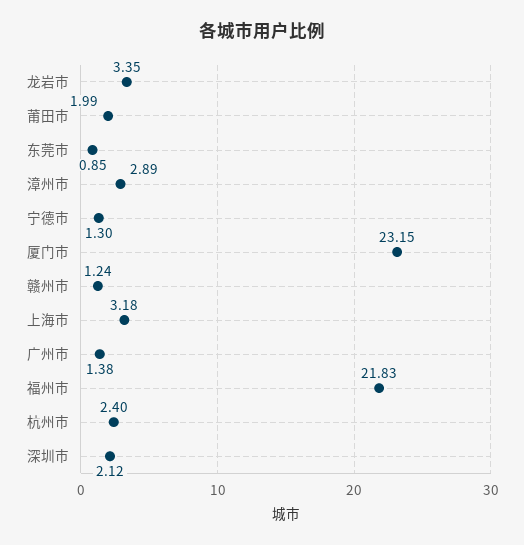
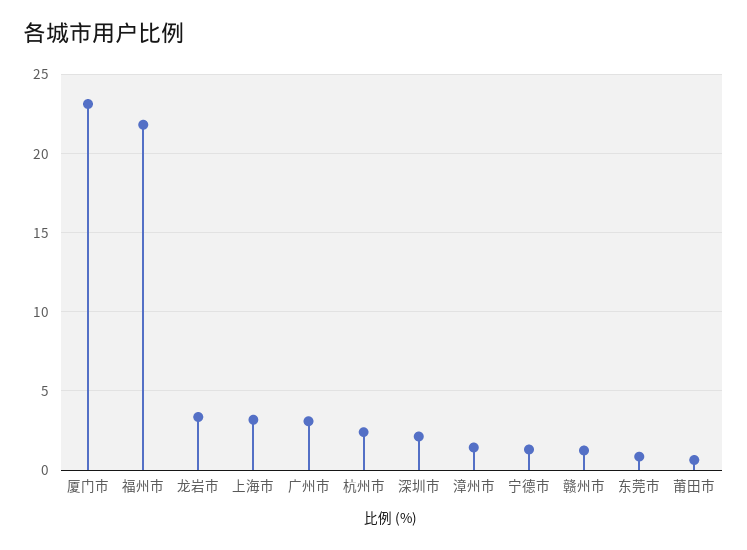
莆田市: 1.99 -> 0.5
漳州市: 2.89 -> 1.5
广州市: 1.38 -> 3

